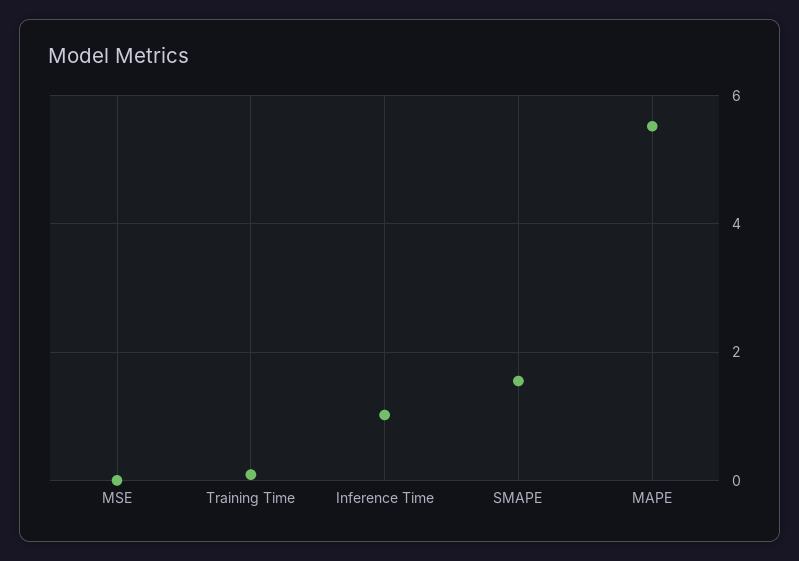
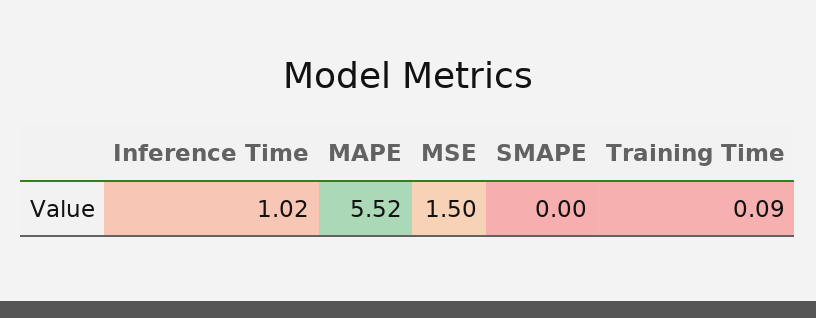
MSE: 0 -> 1.5
SMAPE: 1.6 -> 0

